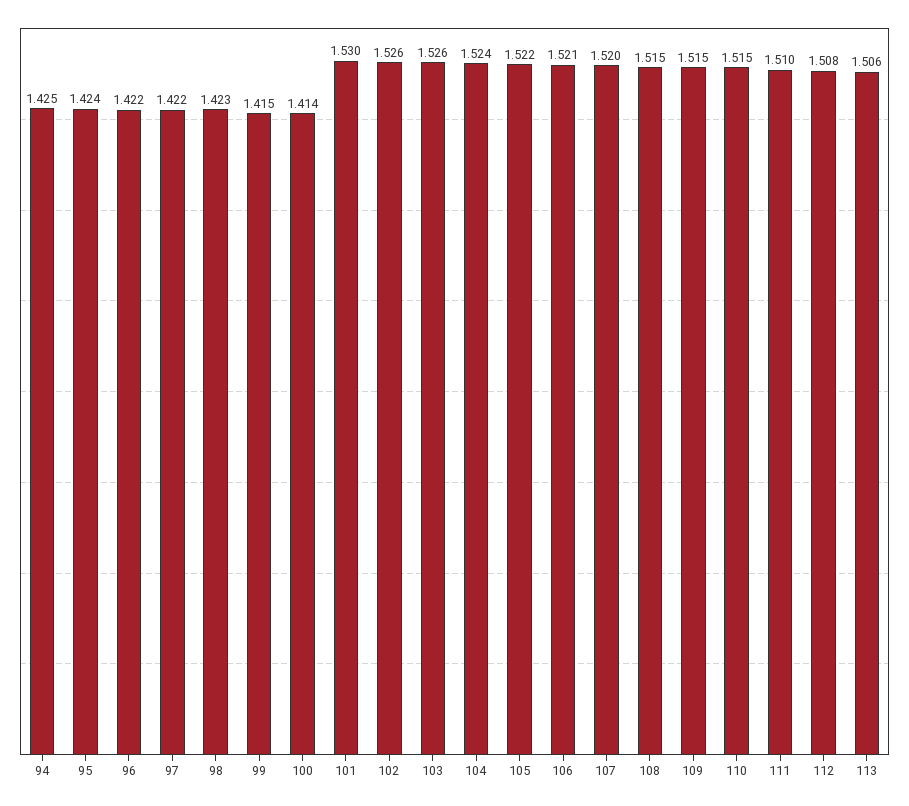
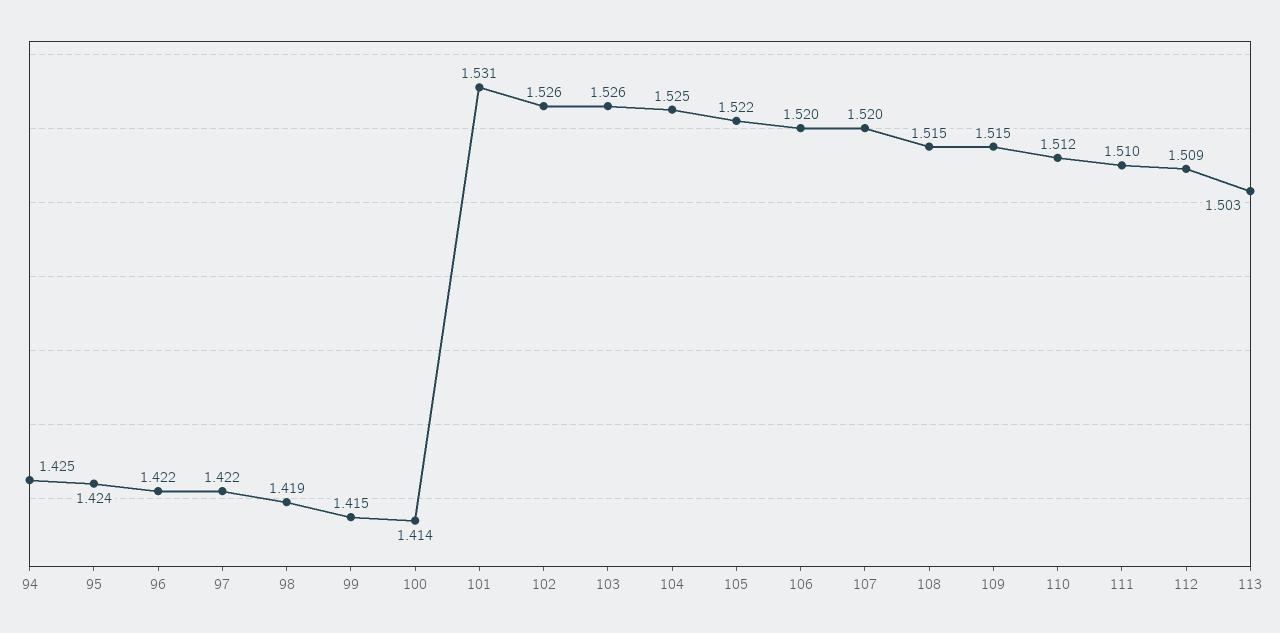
98: 1.423 -> 1.419
101: 1.53 -> 1.531
104: 1.524 -> 1.525
106: 1.521 -> 1.52
110: 1.515 -> 1.512
112: 1.508 -> 1.509
113: 1.506 -> 1.503

